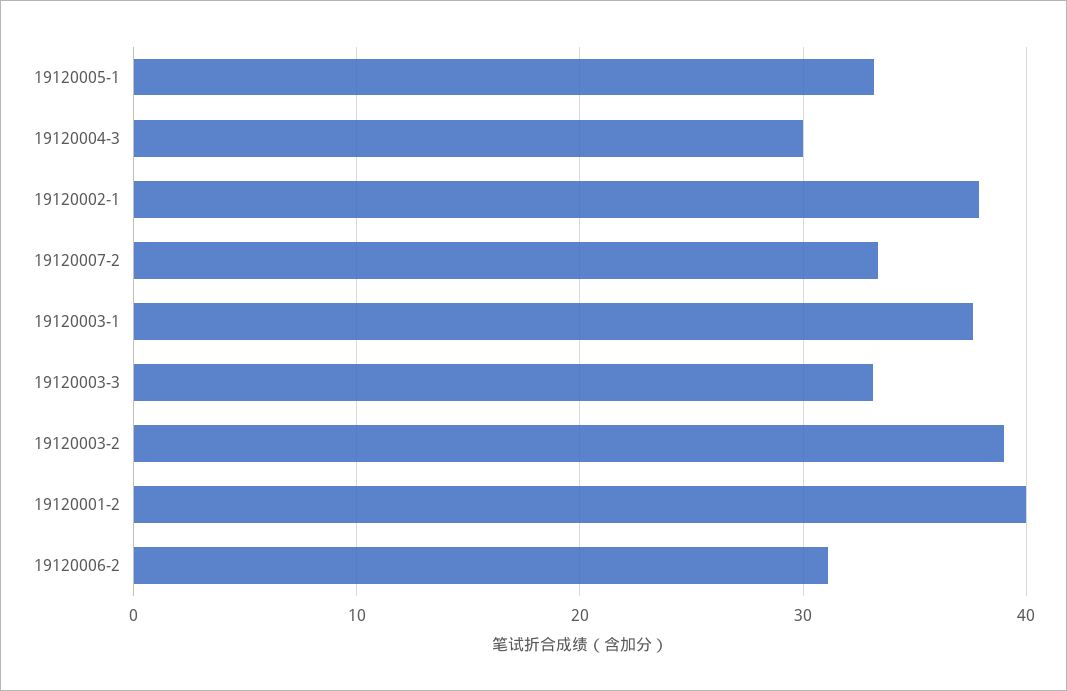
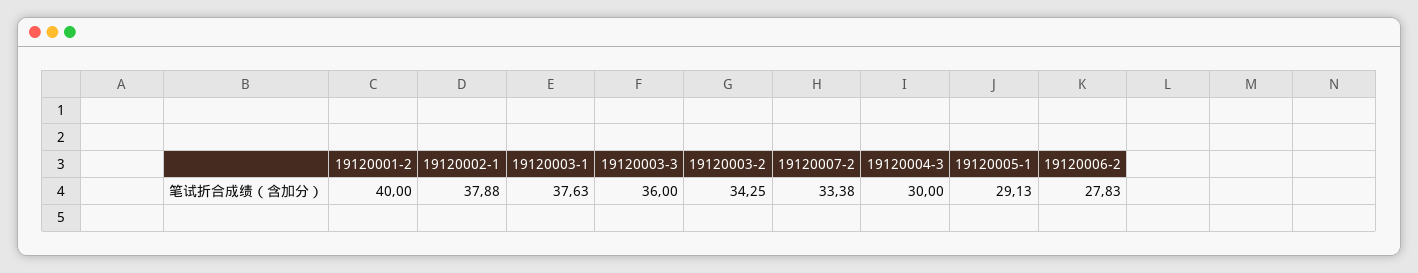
19120005-1: 33 -> 29.13
19120003-3: 33 -> 36
19120003-2: 39 -> 34.25
19120006-2: 31 -> 27.83

